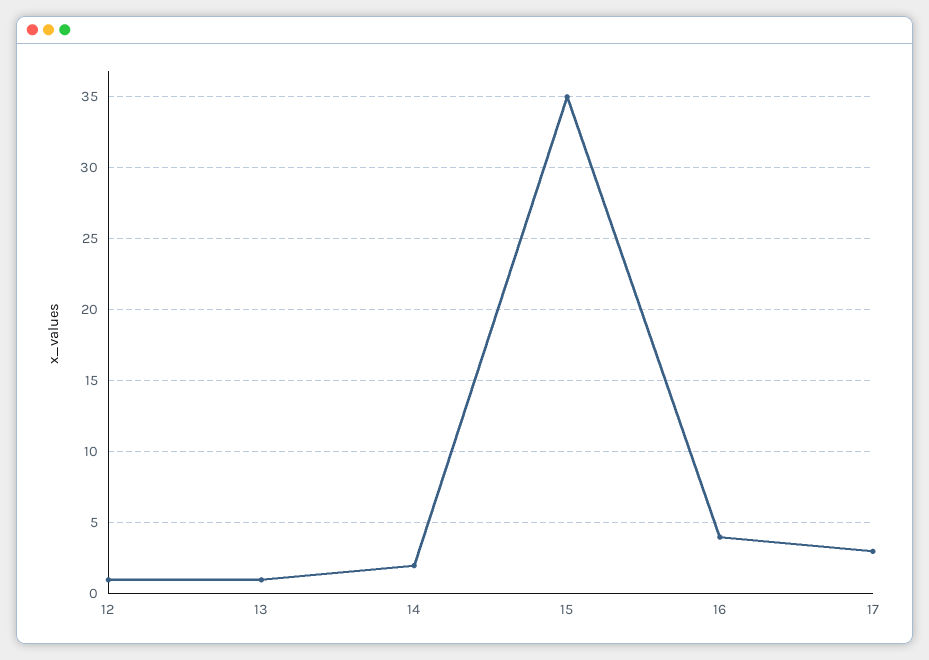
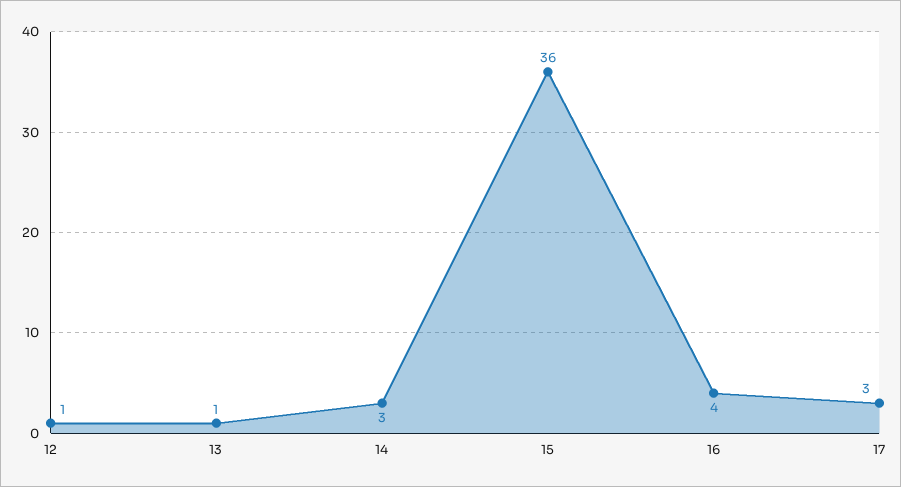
14: 2 -> 3
15: 35 -> 36

